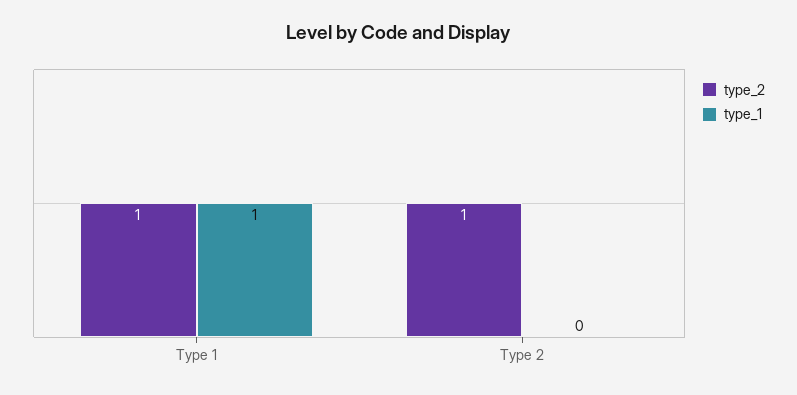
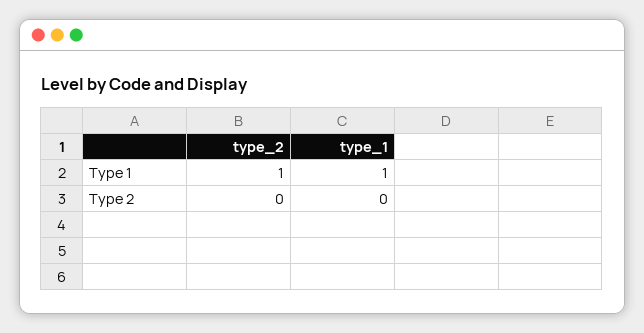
type_2, Type 2: 1 -> 0

